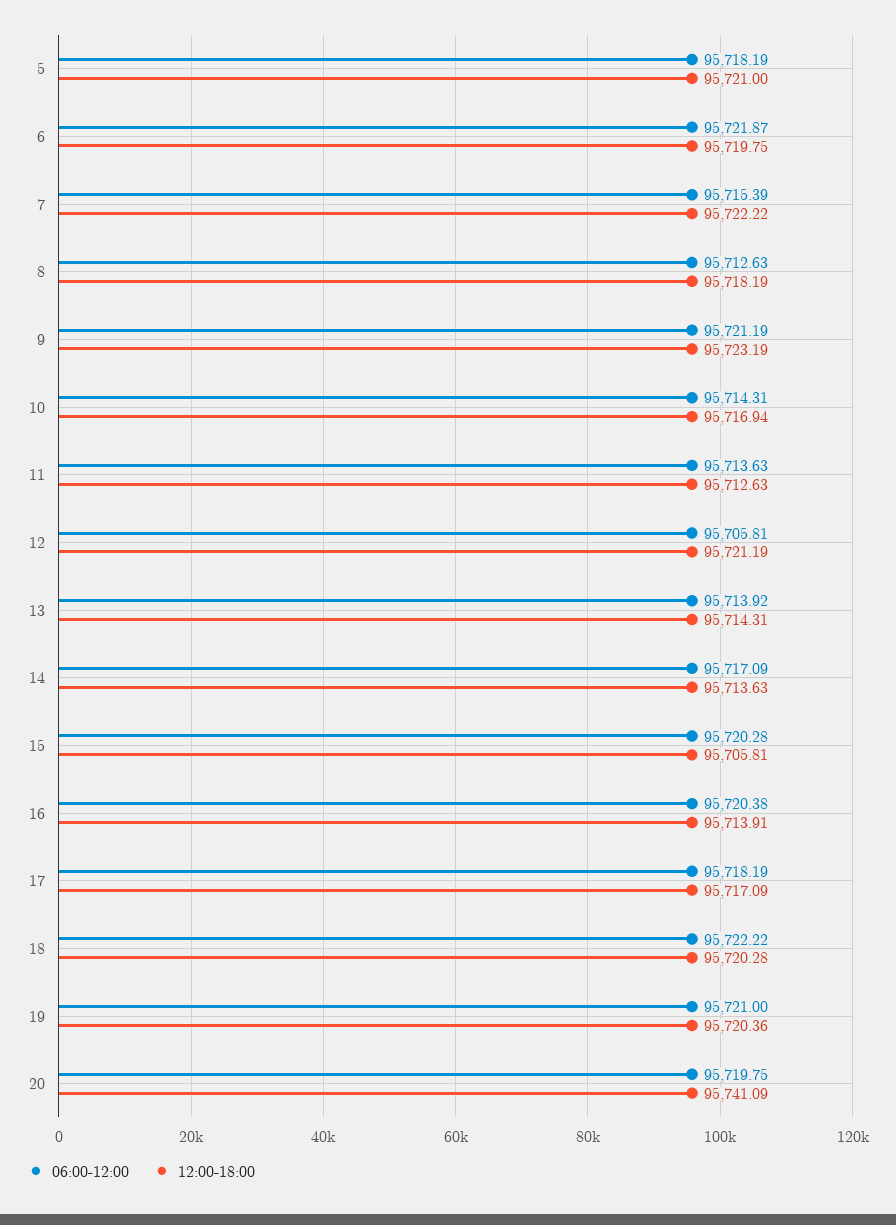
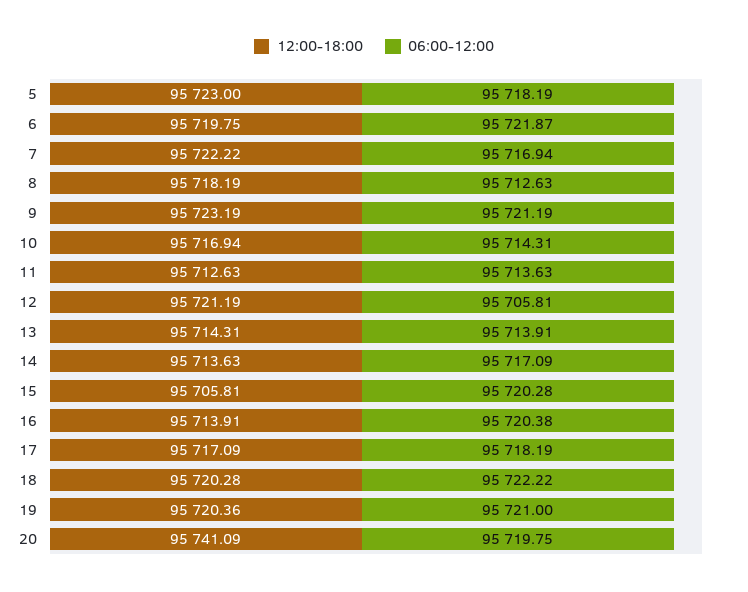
12:00-18:00, 5: 95721 -> 95723
06:00-12:00, 7: 95715.39 -> 95716.94
06:00-12:00, 13: 95713.92 -> 95713.91

